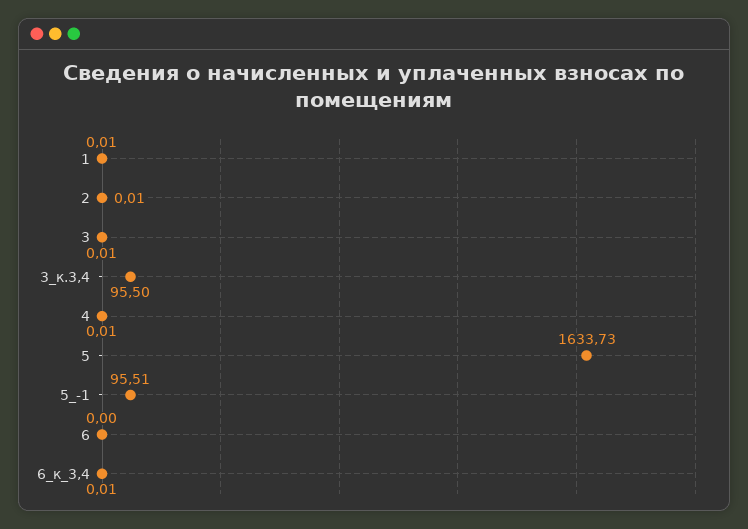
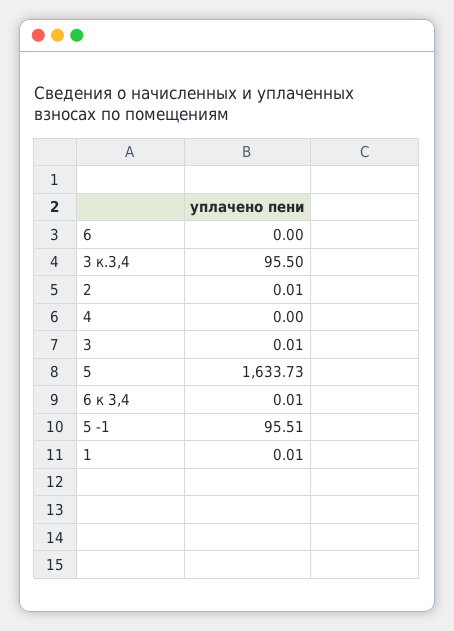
4: 0.01 -> 0

